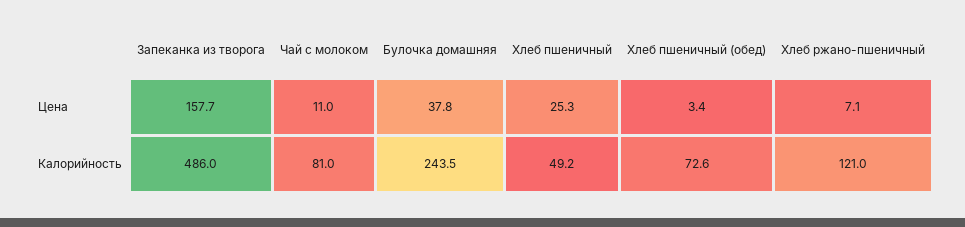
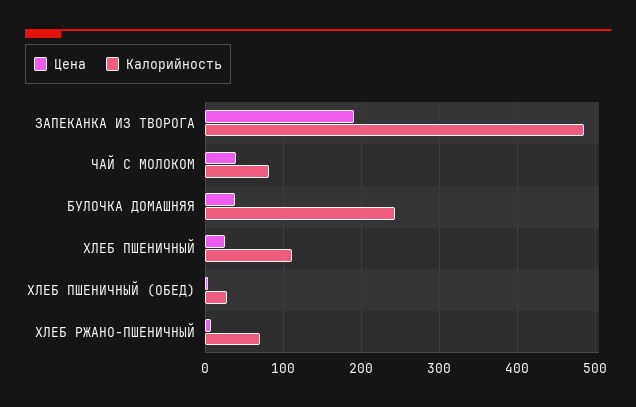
Цена, Запеканка из творога: 157.7 -> 190
Цена, Чай с молоком: 11 -> 40
Калорийность, Хлеб пшеничный: 49.2 -> 110
Калорийность, Хлеб пшеничный (обед): 72.6 -> 30
Калорийность, Хлеб ржано-пшеничный: 121 -> 70

